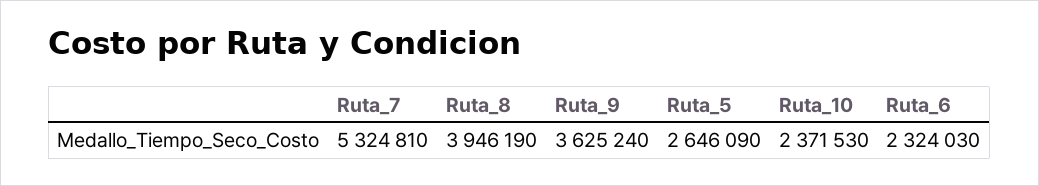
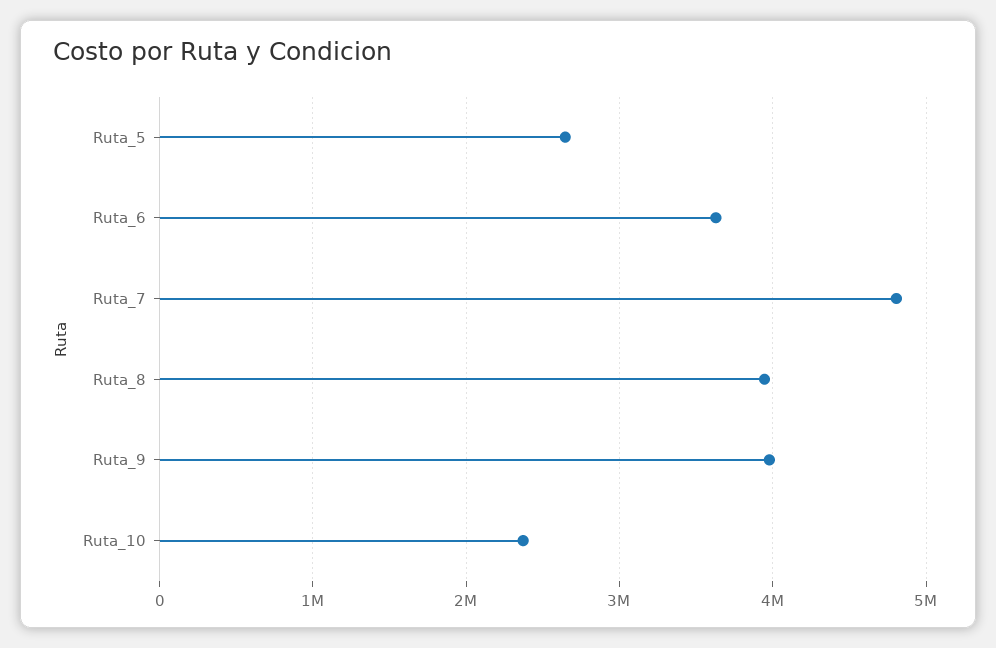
Ruta_7: 5324810 -> 4800000
Ruta_9: 3625240 -> 4000000
Ruta_6: 2324030 -> 3600000

